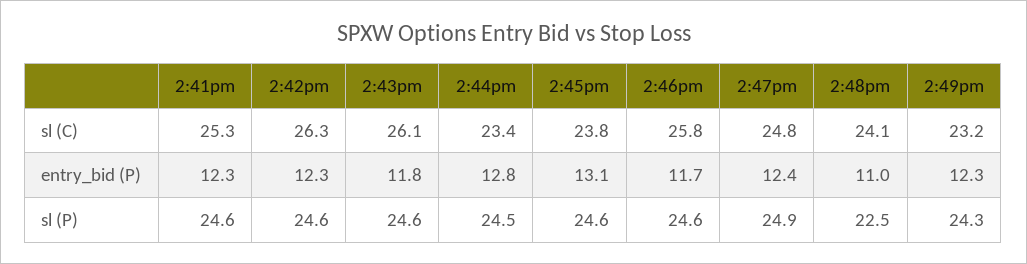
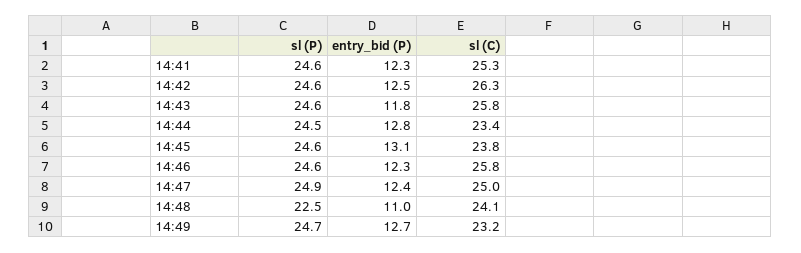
2:43pm, sl (C): 26.1 -> 25.8
2:47pm, sl (C): 24.8 -> 25
2:42pm, entry_bid (P): 12.3 -> 12.5
2:46pm, entry_bid (P): 11.7 -> 12.3
2:49pm, entry_bid (P): 12.3 -> 12.7
2:49pm, sl (P): 24.3 -> 24.7

